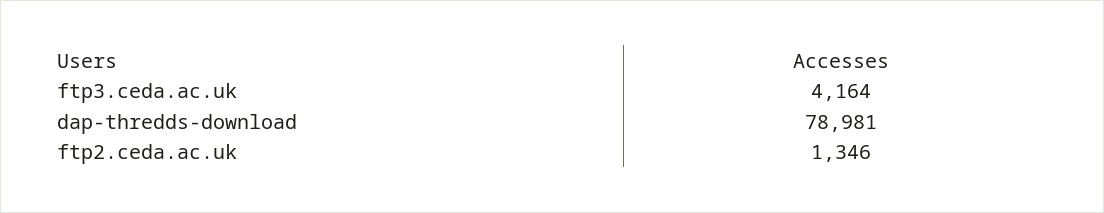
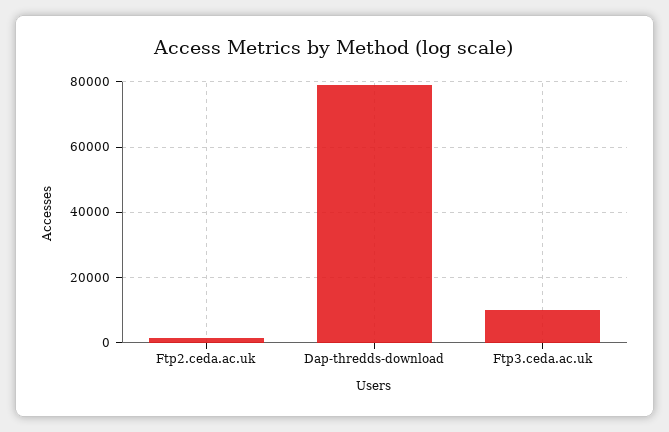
ftp3.ceda.ac.uk: 4164 -> 10000

